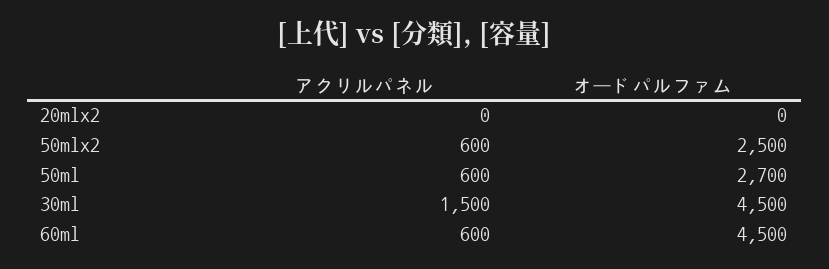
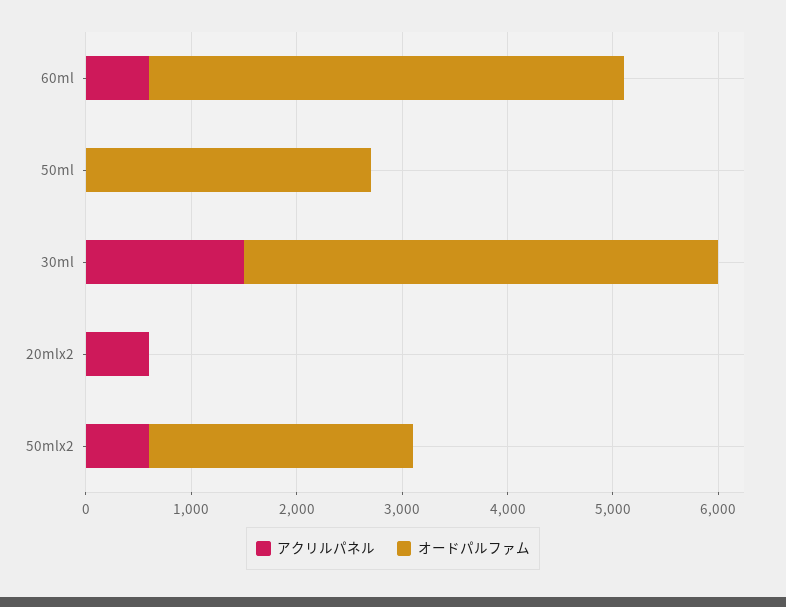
アクリルパネル, 20mlx2: 0 -> 600
アクリルパネル, 50ml: 600 -> 0

